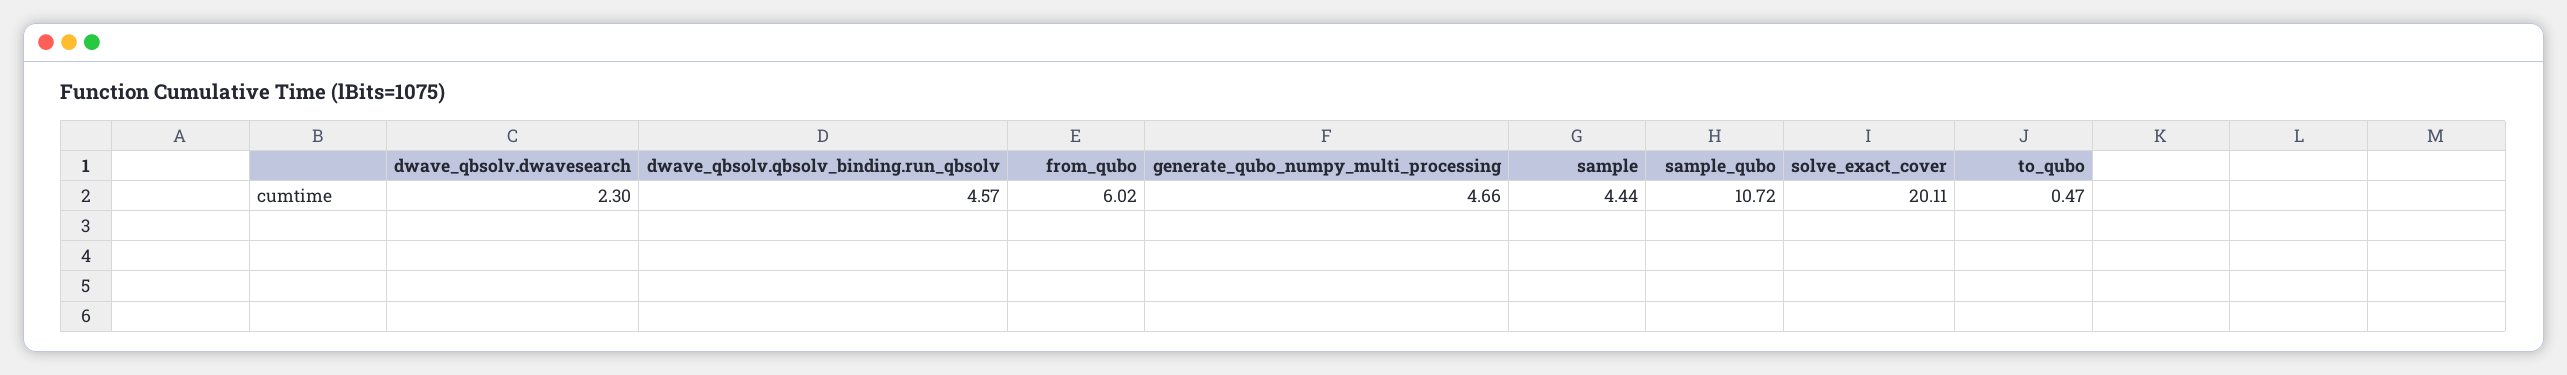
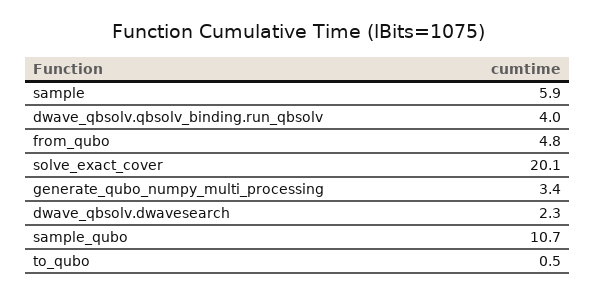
dwave_qbsolv.qbsolv_binding.run_qbsolv: 4.57 -> 4
from_qubo: 6.02 -> 4.8
generate_qubo_numpy_multi_processing: 4.66 -> 3.4
sample: 4.44 -> 5.9

